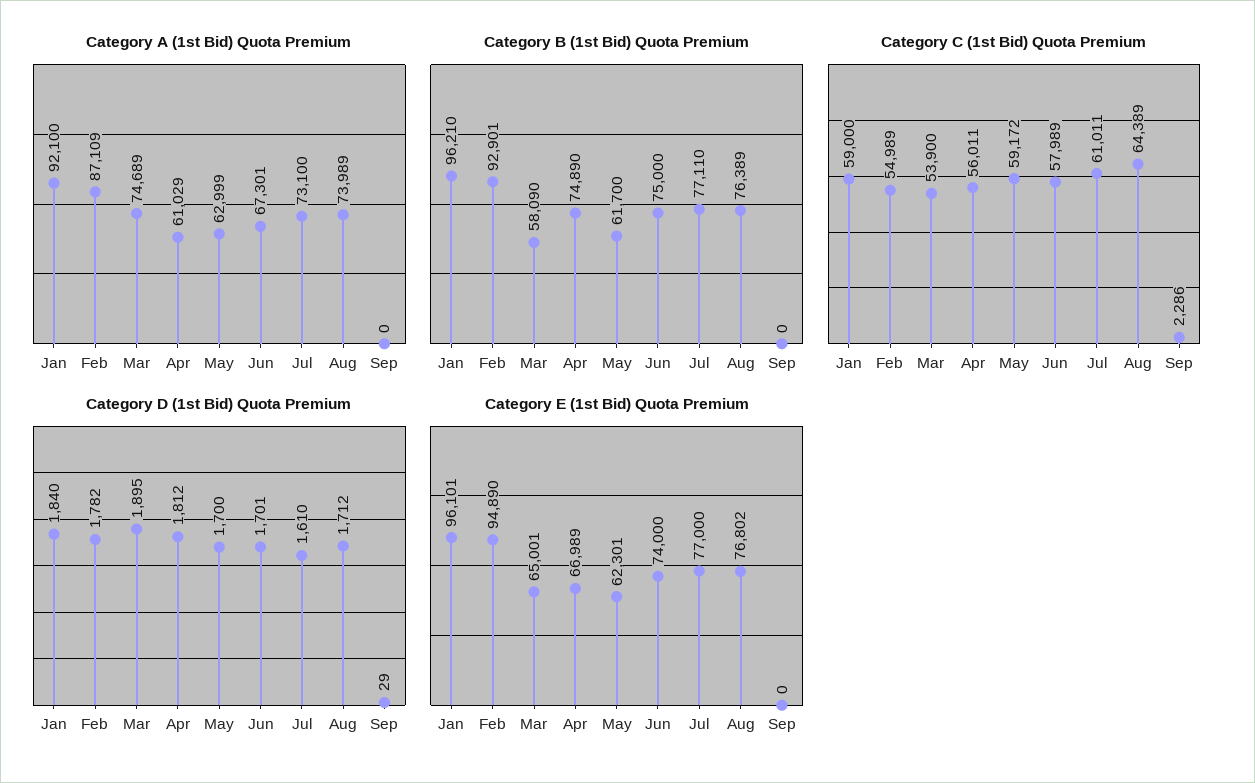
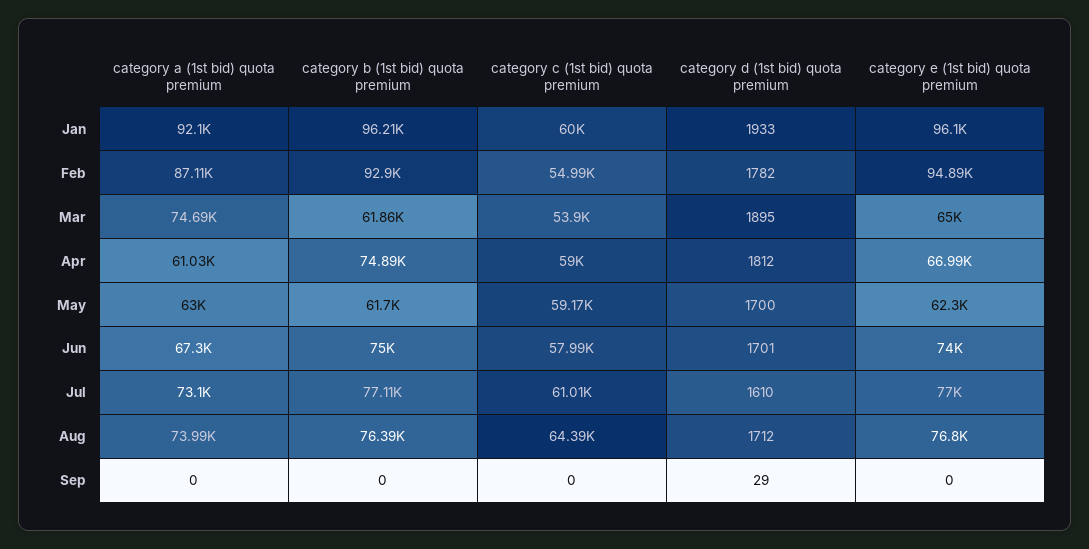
Category B (1st Bid) Quota Premium, Mar: 58090 -> 61860
Category C (1st Bid) Quota Premium, Jan: 59000 -> 60000
Category C (1st Bid) Quota Premium, Apr: 56011 -> 59000
Category C (1st Bid) Quota Premium, Sep: 2286 -> 0
Category D (1st Bid) Quota Premium, Jan: 1840 -> 1933

